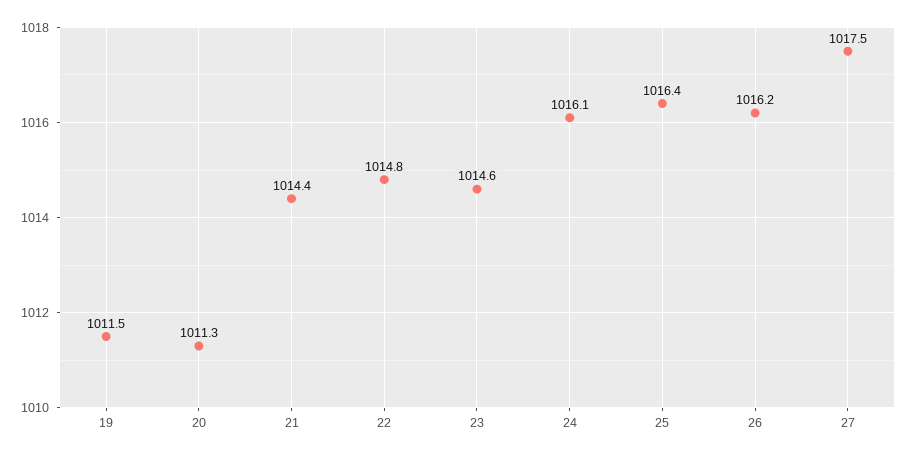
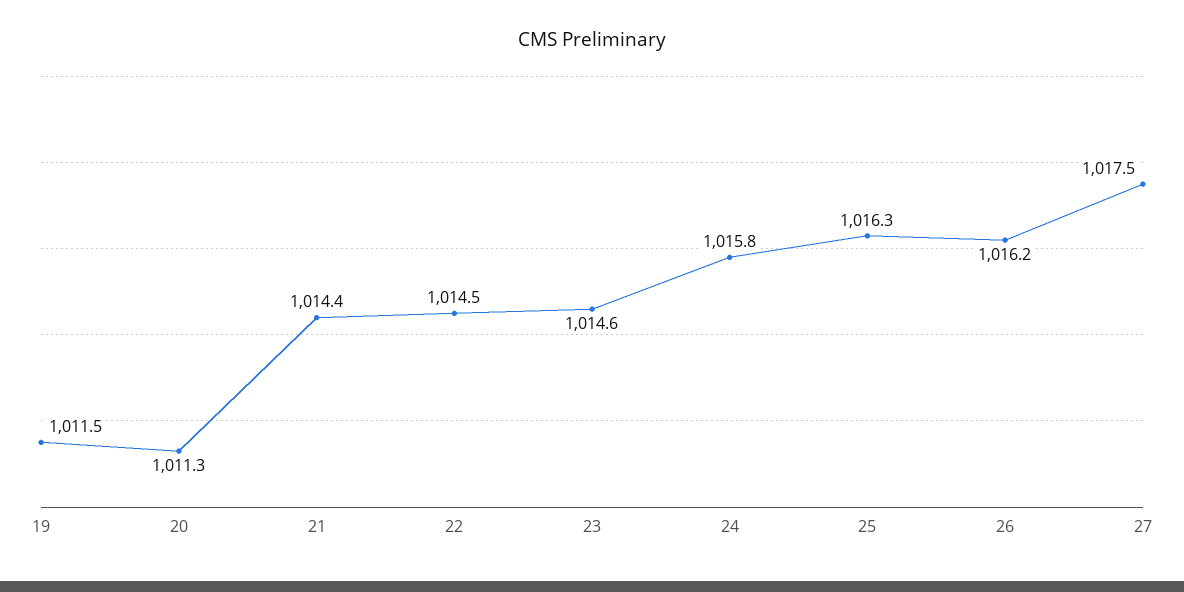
22: 1014.8 -> 1014.5
24: 1016.1 -> 1015.8
25: 1016.4 -> 1016.3

